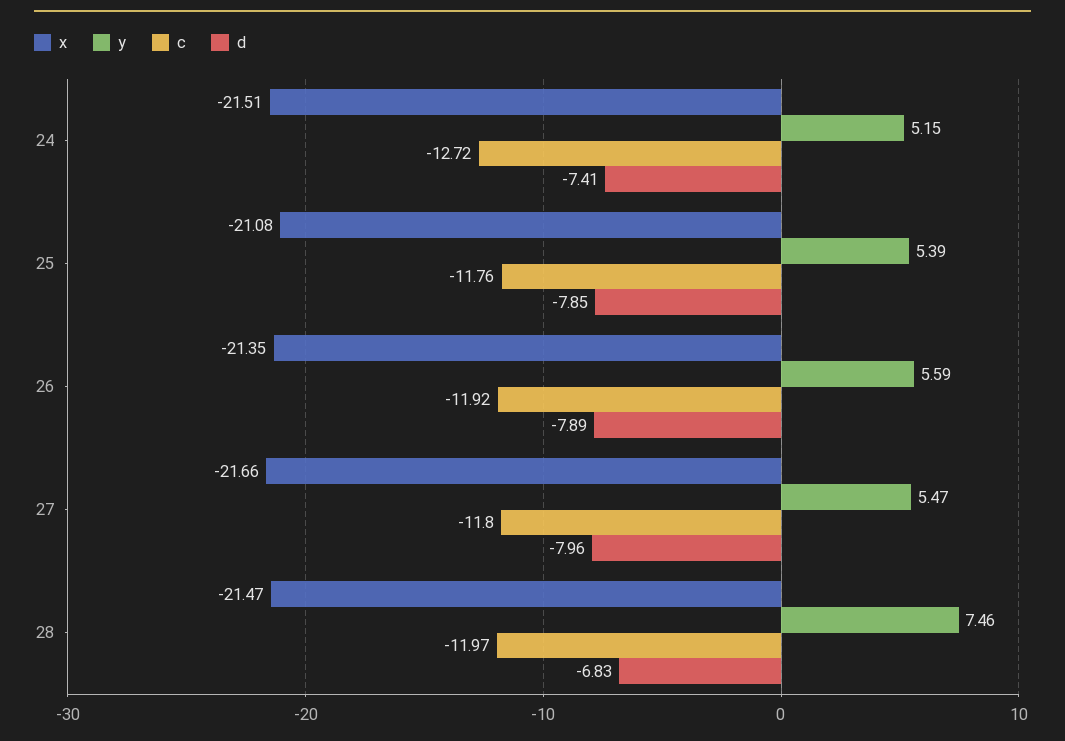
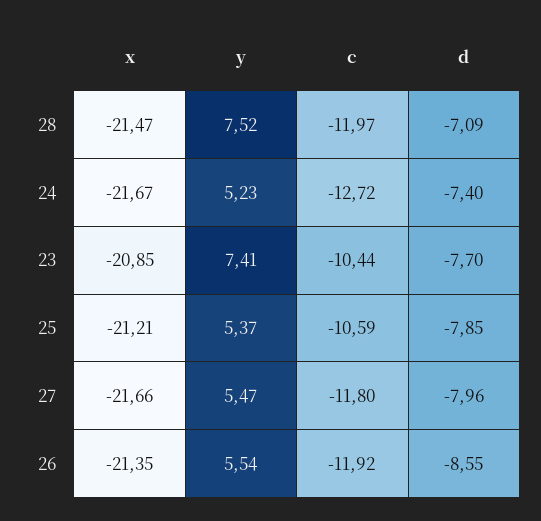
x, 24: -21.51 -> -21.67
y, 24: 5.15 -> 5.23
d, 24: -7.41 -> -7.4
x, 25: -21.08 -> -21.21
y, 25: 5.39 -> 5.37
c, 25: -11.76 -> -10.59
y, 26: 5.59 -> 5.54
d, 26: -7.89 -> -8.55
y, 28: 7.46 -> 7.52
d, 28: -6.83 -> -7.09
x, 23: none -> -20.85
y, 23: none -> 7.41
c, 23: none -> -10.44
d, 23: none -> -7.7

